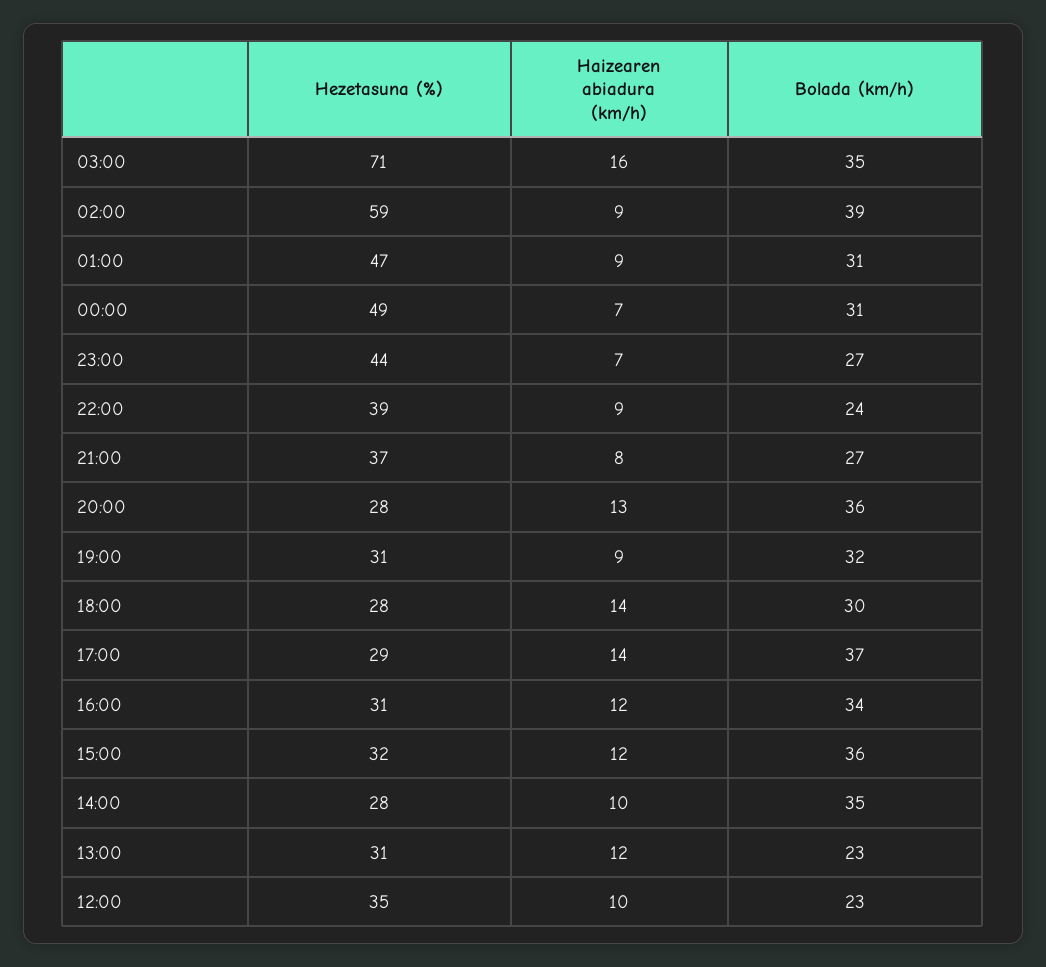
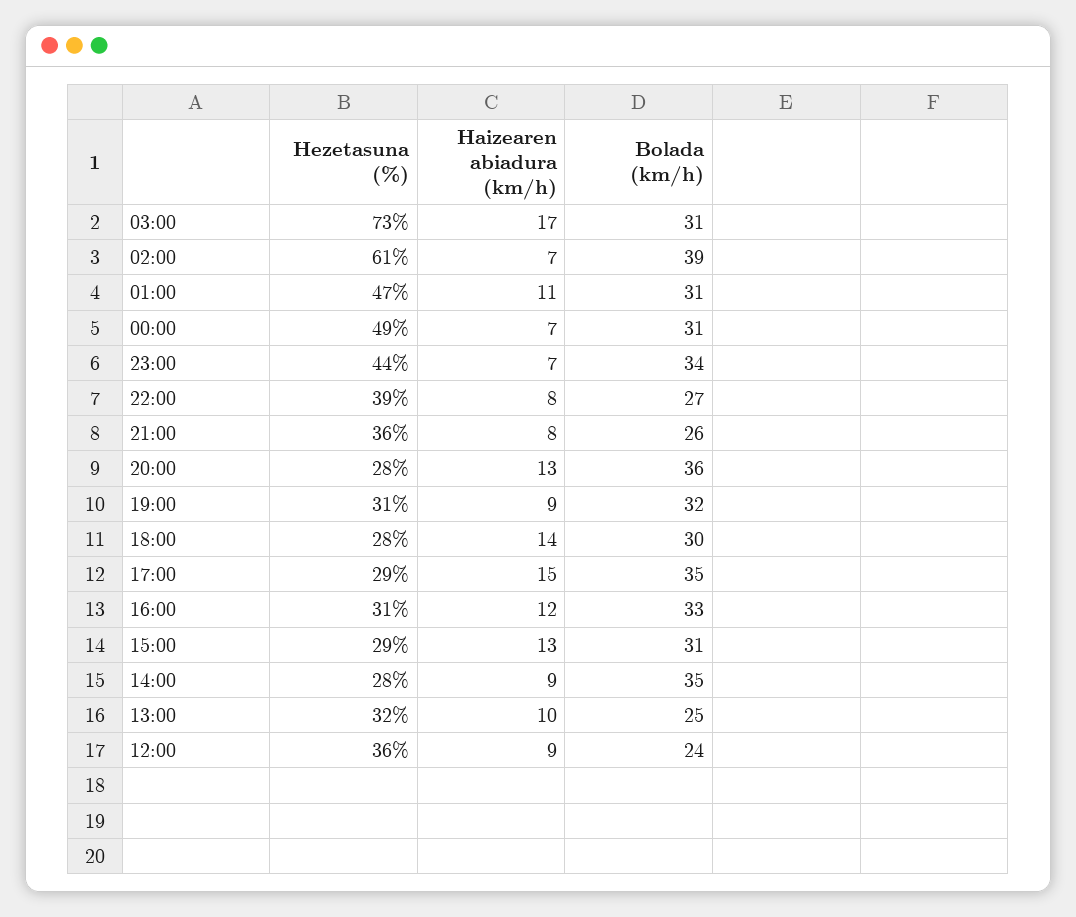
Hezetasuna (%), 03:00: 71 -> 73
Haizearen abiadura (km/h), 03:00: 16 -> 17
Bolada (km/h), 03:00: 35 -> 31
Hezetasuna (%), 02:00: 59 -> 61
Haizearen abiadura (km/h), 02:00: 9 -> 7
Haizearen abiadura (km/h), 01:00: 9 -> 11
Bolada (km/h), 23:00: 27 -> 34
Haizearen abiadura (km/h), 22:00: 9 -> 8
Bolada (km/h), 22:00: 24 -> 27
Hezetasuna (%), 21:00: 37 -> 36
Bolada (km/h), 21:00: 27 -> 26
Haizearen abiadura (km/h), 17:00: 14 -> 15
Bolada (km/h), 17:00: 37 -> 35
Bolada (km/h), 16:00: 34 -> 33
Hezetasuna (%), 15:00: 32 -> 29
Haizearen abiadura (km/h), 15:00: 12 -> 13
Bolada (km/h), 15:00: 36 -> 31
Haizearen abiadura (km/h), 14:00: 10 -> 9
Hezetasuna (%), 13:00: 31 -> 32
Haizearen abiadura (km/h), 13:00: 12 -> 10
Bolada (km/h), 13:00: 23 -> 25
Hezetasuna (%), 12:00: 35 -> 36
Haizearen abiadura (km/h), 12:00: 10 -> 9
Bolada (km/h), 12:00: 23 -> 24

